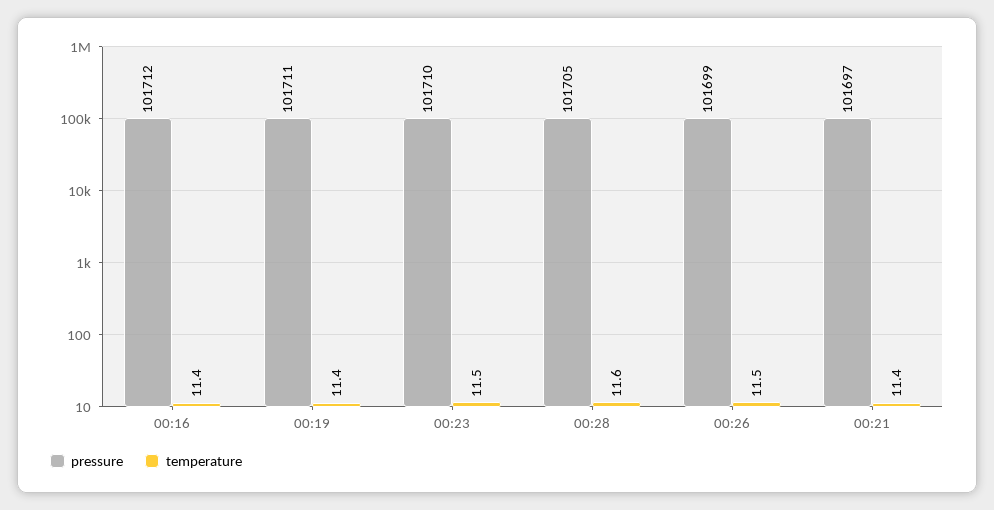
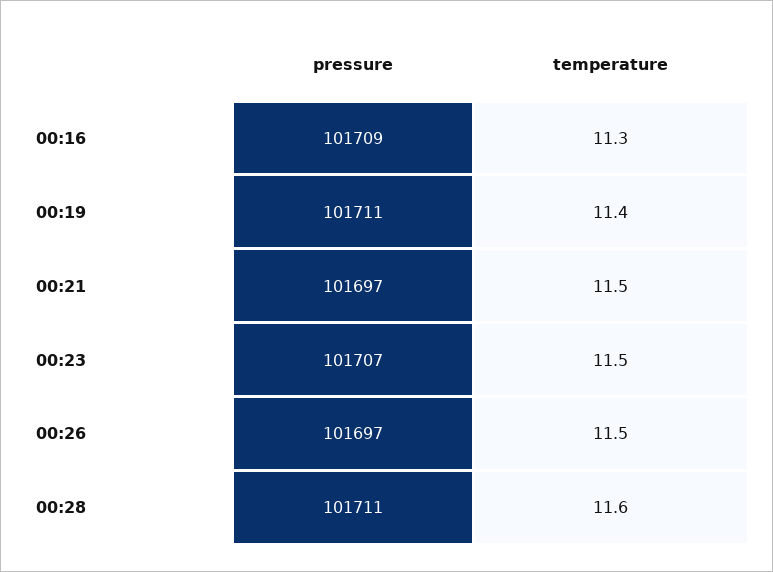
pressure, 00:16: 101712 -> 101709
temperature, 00:16: 11.4 -> 11.3
pressure, 00:23: 101710 -> 101707
pressure, 00:28: 101705 -> 101711
pressure, 00:26: 101699 -> 101697
temperature, 00:21: 11.4 -> 11.5

